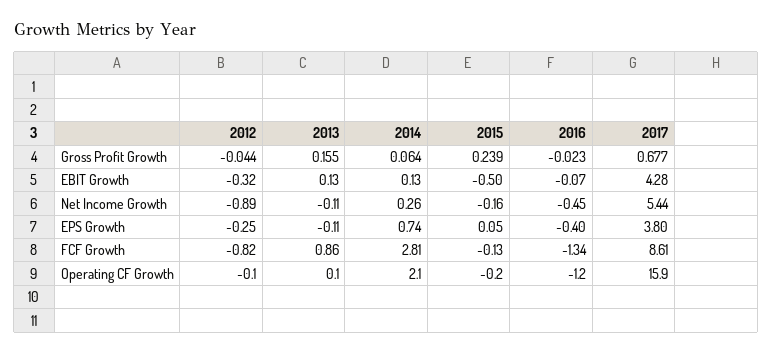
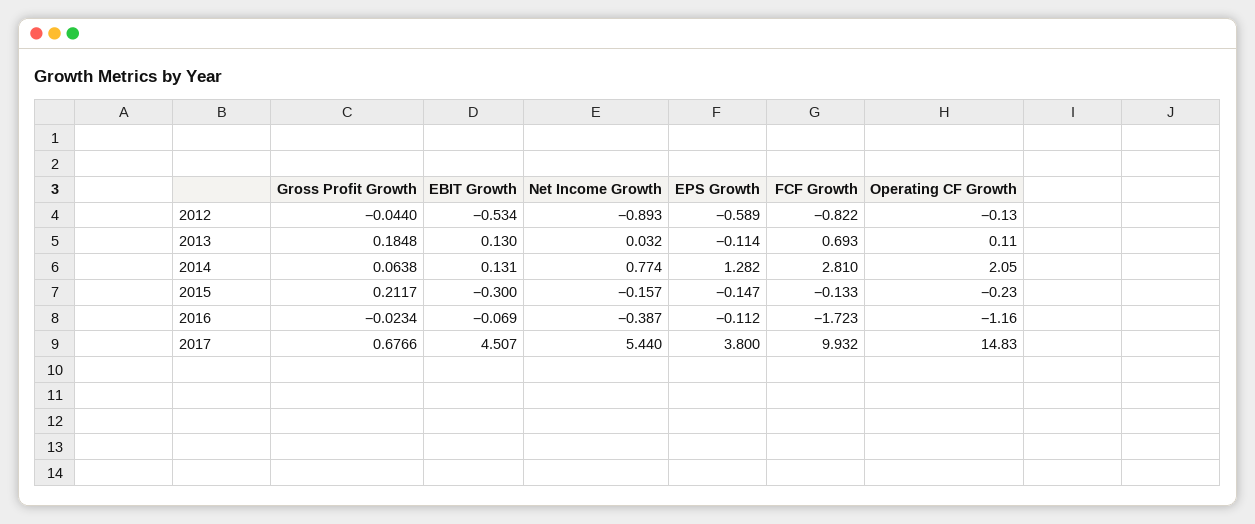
2013, Gross Profit Growth: 0.155 -> 0.1848
2015, Gross Profit Growth: 0.239 -> 0.2117
2012, EBIT Growth: -0.32 -> -0.534
2015, EBIT Growth: -0.5 -> -0.3
2017, EBIT Growth: 4.28 -> 4.507
2013, Net Income Growth: -0.11 -> 0.032
2014, Net Income Growth: 0.26 -> 0.774
2016, Net Income Growth: -0.45 -> -0.387
2012, EPS Growth: -0.25 -> -0.589
2014, EPS Growth: 0.74 -> 1.282
2015, EPS Growth: 0.05 -> -0.147
2016, EPS Growth: -0.4 -> -0.112
2013, FCF Growth: 0.86 -> 0.693
2016, FCF Growth: -1.34 -> -1.723
2017, FCF Growth: 8.61 -> 9.932
2017, Operating CF Growth: 15.9 -> 14.83

